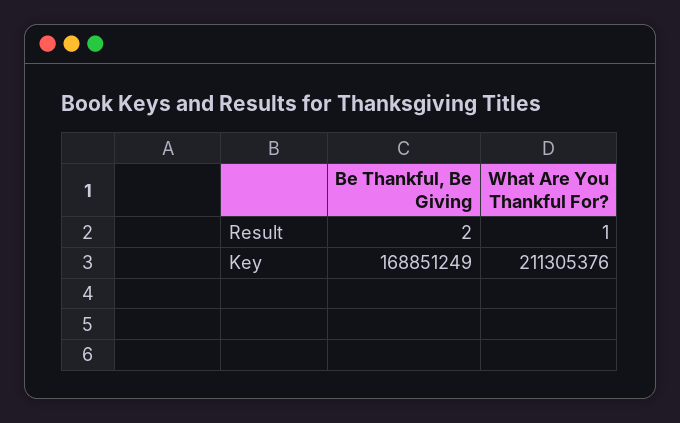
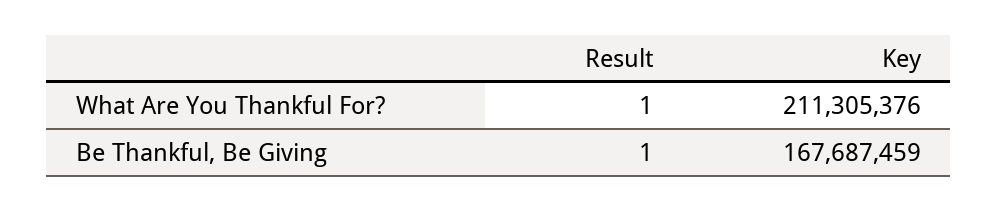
Be Thankful, Be Giving, Result: 2 -> 1
Be Thankful, Be Giving, Key: 168851249 -> 167687459

